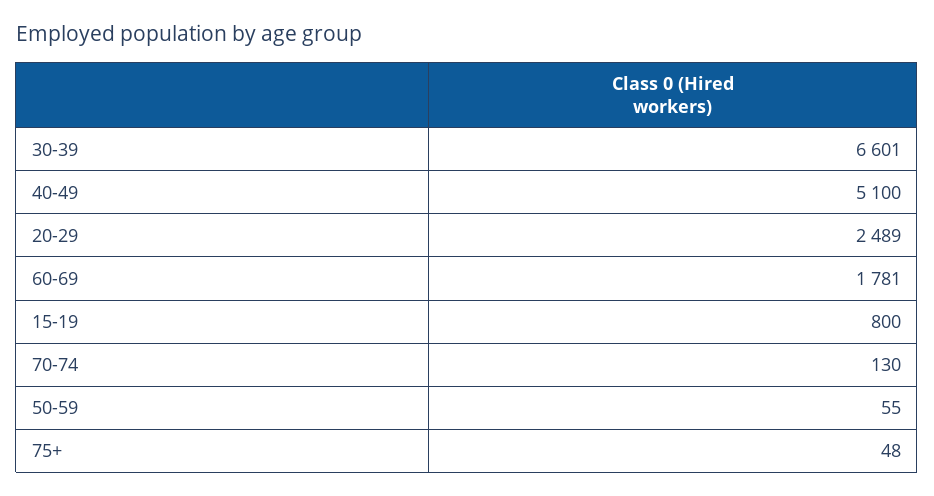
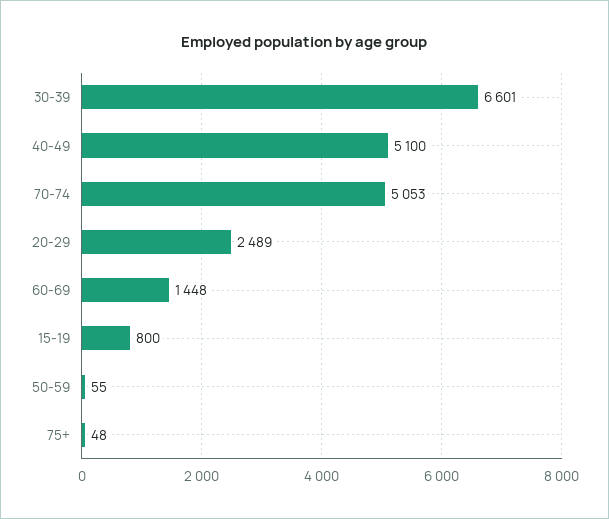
60-69: 1781 -> 1448
70-74: 130 -> 5053

